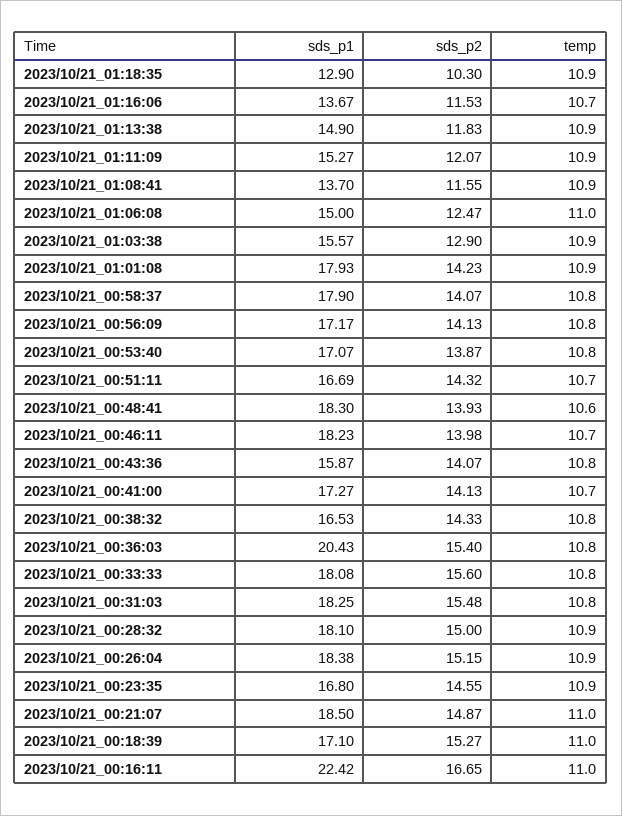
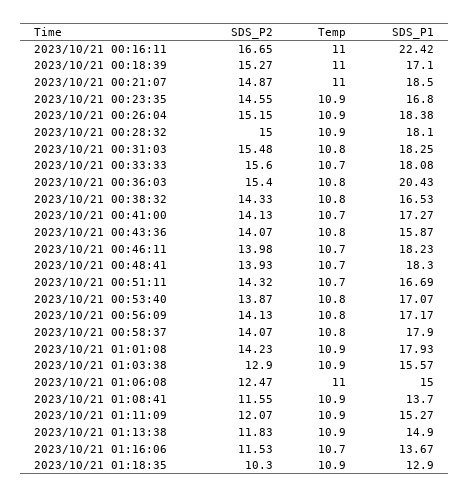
temp, 2023/10/21_00:48:41: 10.6 -> 10.7
temp, 2023/10/21_00:33:33: 10.8 -> 10.7

